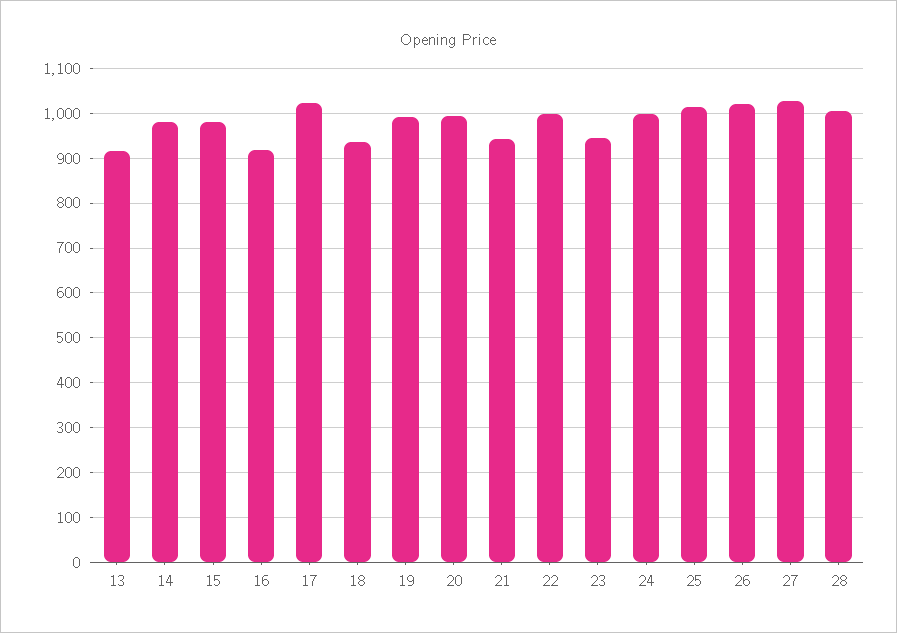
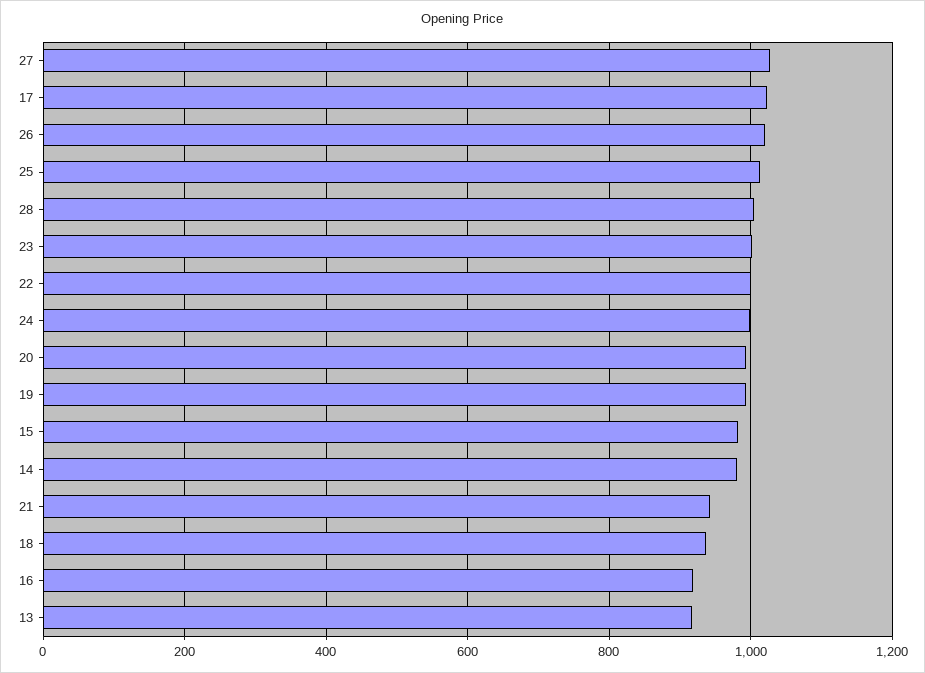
23: 940 -> 1000

